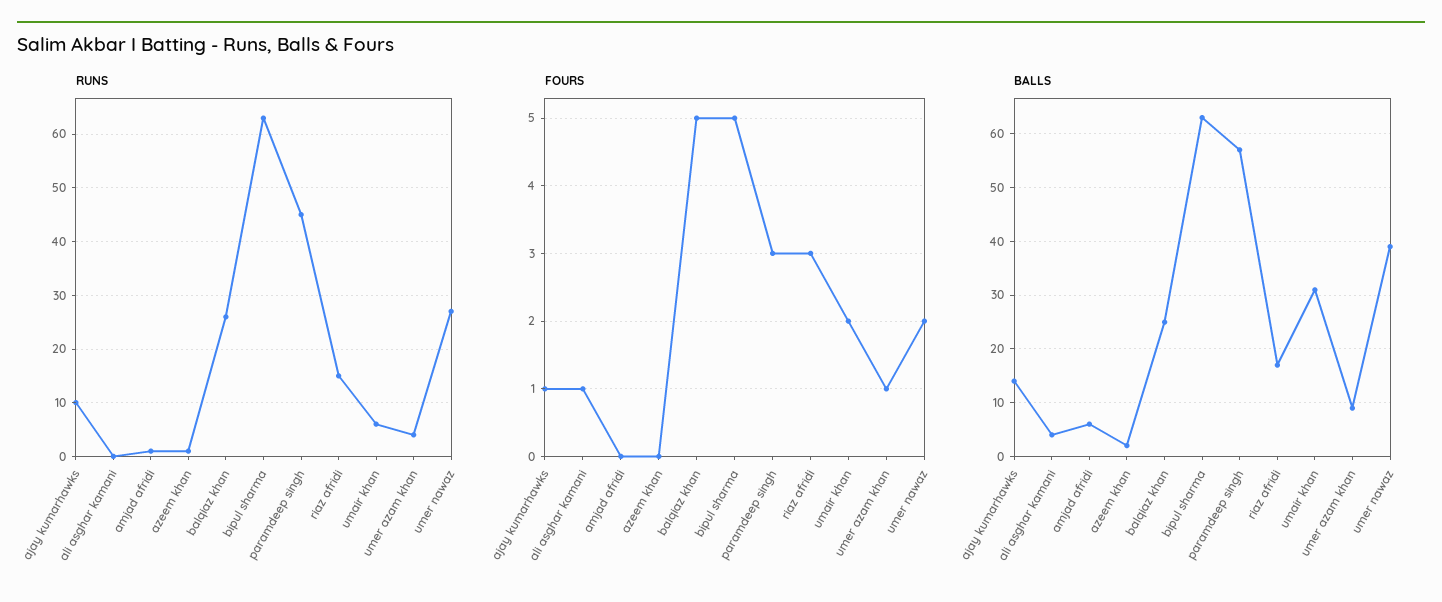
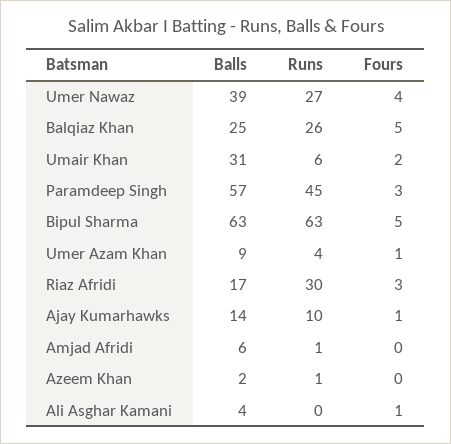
RUNS, riaz afridi: 15 -> 30
FOURS, umer nawaz: 2 -> 4

